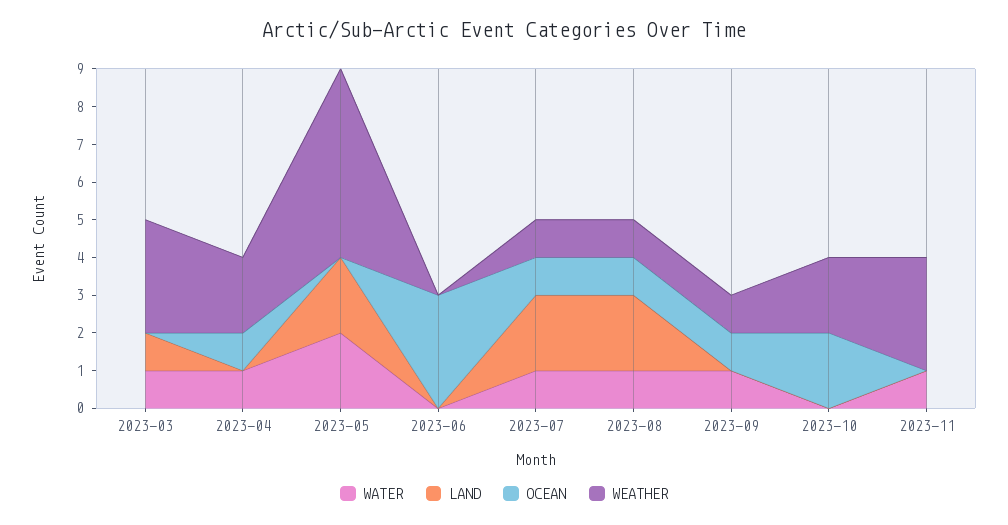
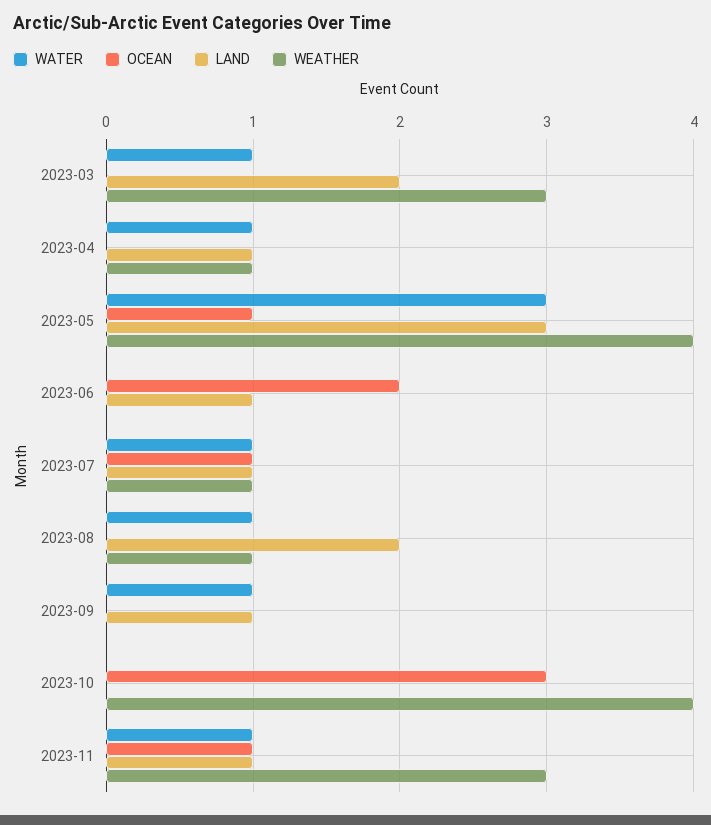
LAND, 2023-03: 1 -> 2
LAND, 2023-04: 0 -> 1
OCEAN, 2023-04: 1 -> 0
WEATHER, 2023-04: 2 -> 1
WATER, 2023-05: 2 -> 3
LAND, 2023-05: 2 -> 3
OCEAN, 2023-05: 0 -> 1
WEATHER, 2023-05: 5 -> 4
LAND, 2023-06: 0 -> 1
OCEAN, 2023-06: 3 -> 2
LAND, 2023-07: 2 -> 1
OCEAN, 2023-08: 1 -> 0
LAND, 2023-09: 0 -> 1
OCEAN, 2023-09: 1 -> 0
WEATHER, 2023-09: 1 -> 0
OCEAN, 2023-10: 2 -> 3
WEATHER, 2023-10: 2 -> 4
LAND, 2023-11: 0 -> 1
OCEAN, 2023-11: 0 -> 1

